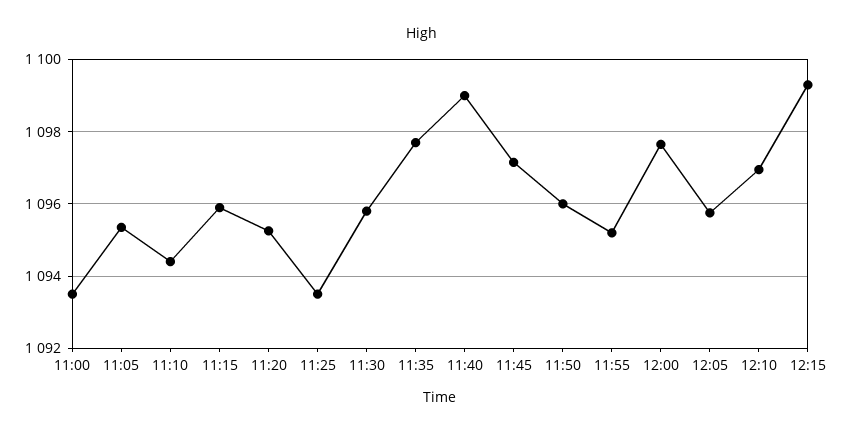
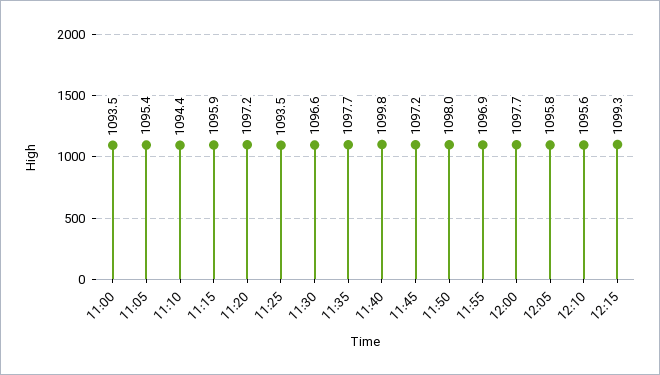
11:20: 1095.2 -> 1097.2
11:30: 1095.8 -> 1096.6
11:40: 1099 -> 1099.8
11:50: 1096 -> 1098
11:55: 1095.2 -> 1096.9
12:10: 1097 -> 1095.6

